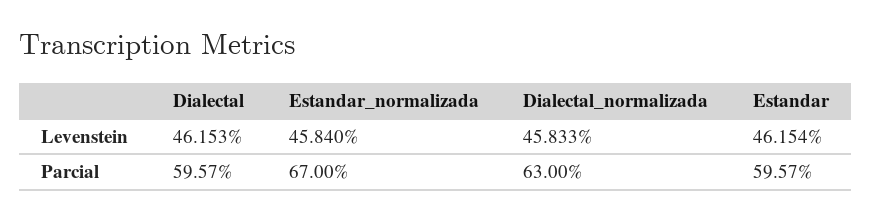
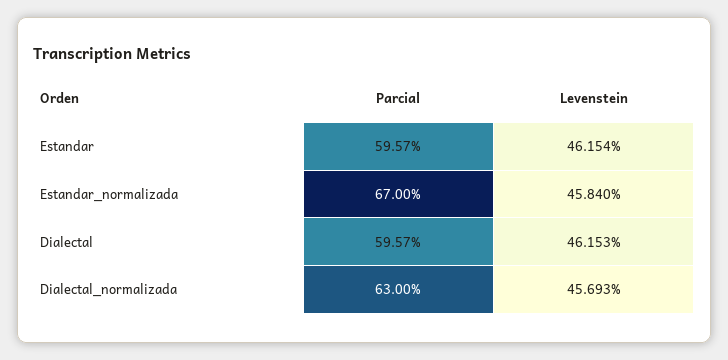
Dialectal_normalizada, Levenstein: 45.833 -> 45.693

